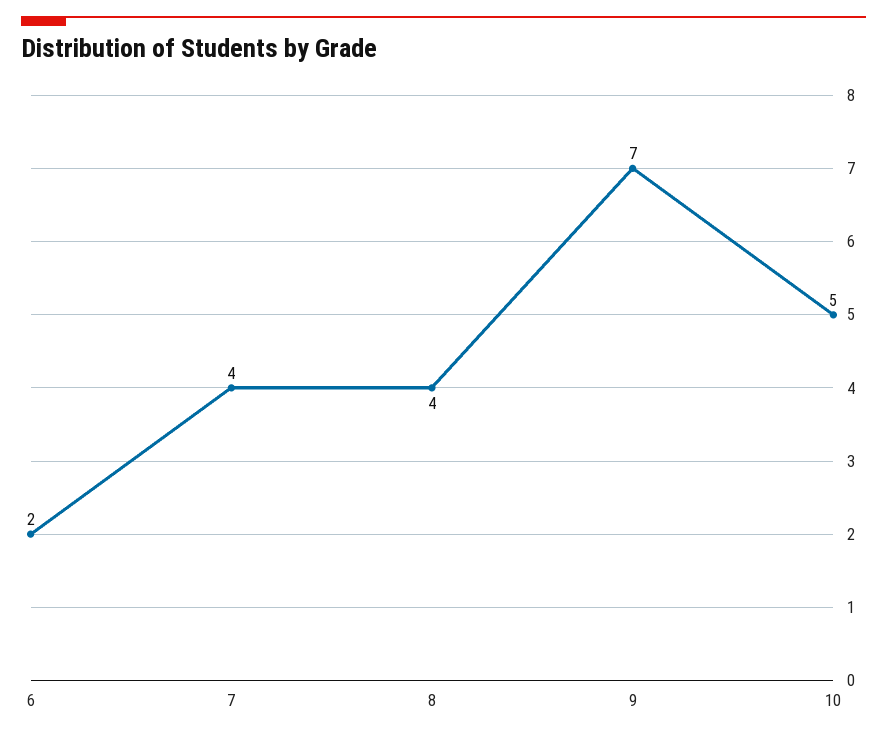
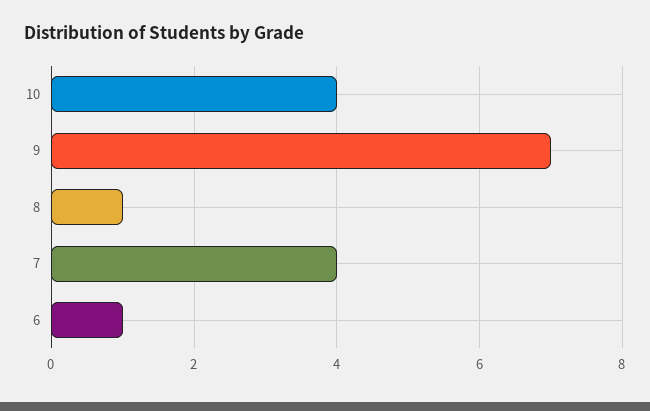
6: 2 -> 1
8: 4 -> 1
10: 5 -> 4

